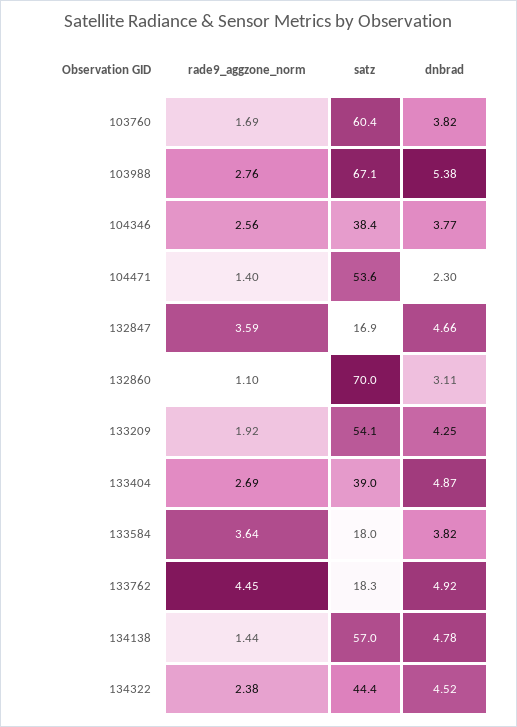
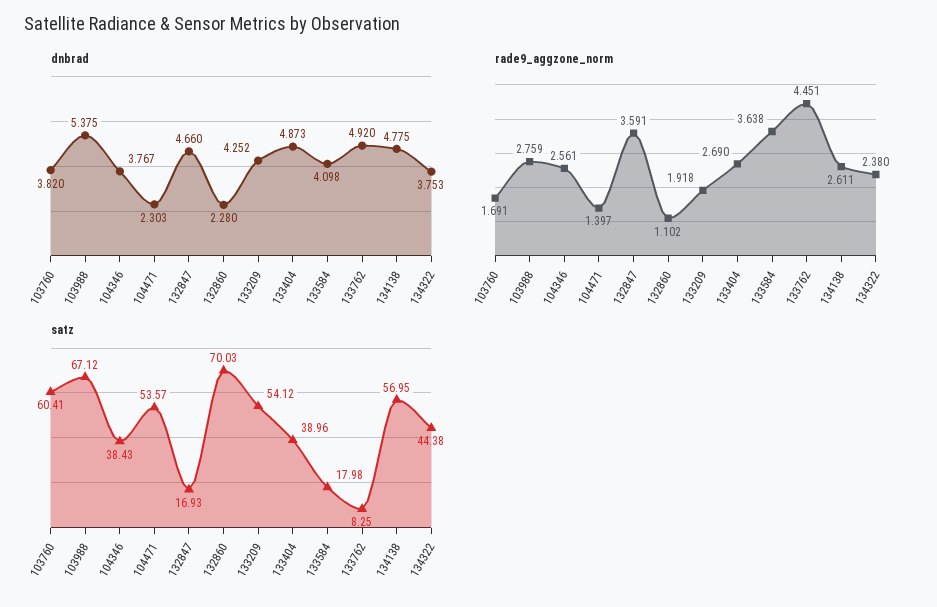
dnbrad, 132860: 3.11 -> 2.28
dnbrad, 133584: 3.82 -> 4.098
satz, 133762: 18.3 -> 8.25
rade9_aggzone_norm, 134138: 1.44 -> 2.611
dnbrad, 134322: 4.52 -> 3.753

